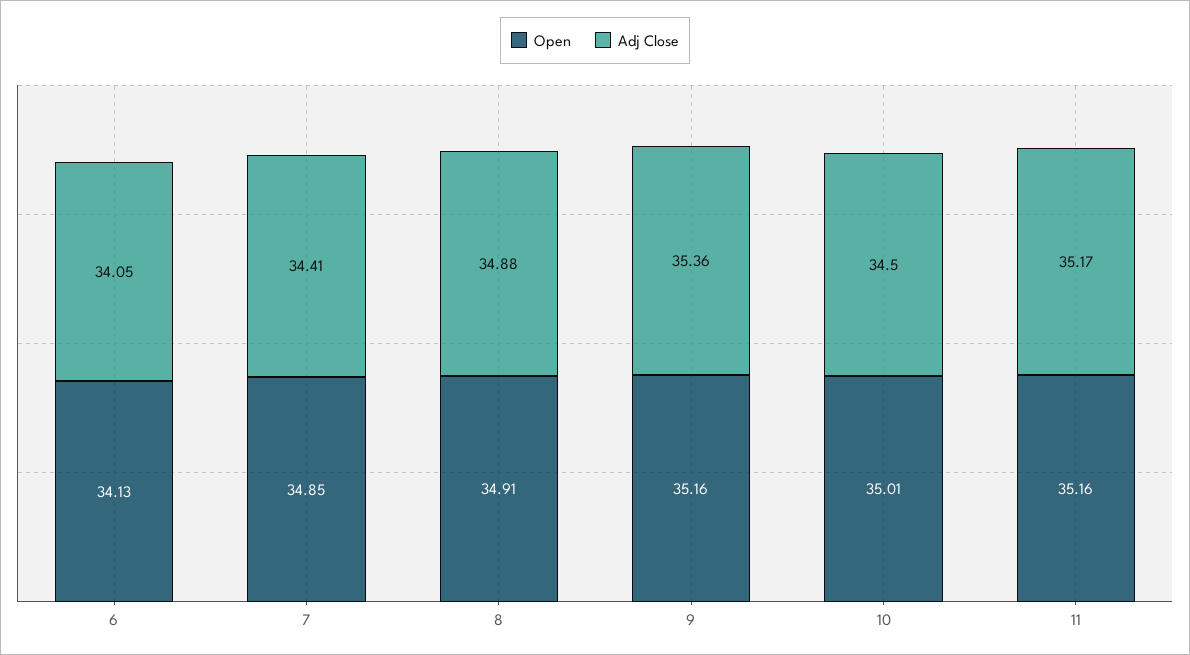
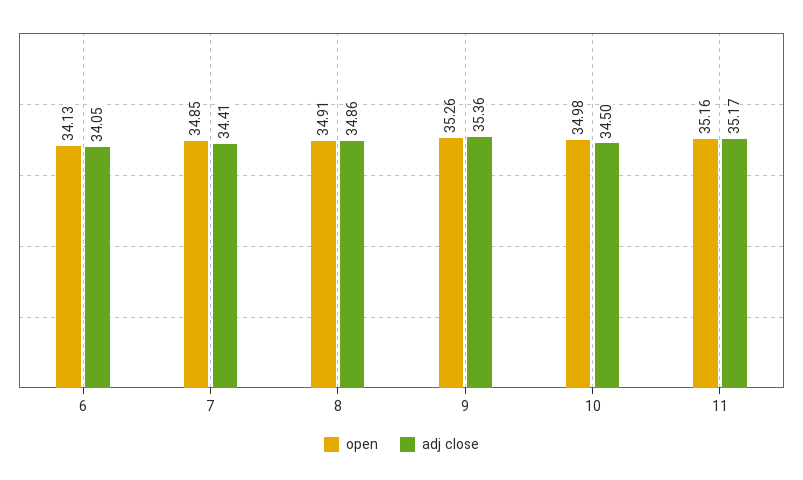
Adj Close, 8: 34.88 -> 34.86
Open, 9: 35.16 -> 35.26
Open, 10: 35.01 -> 34.98

